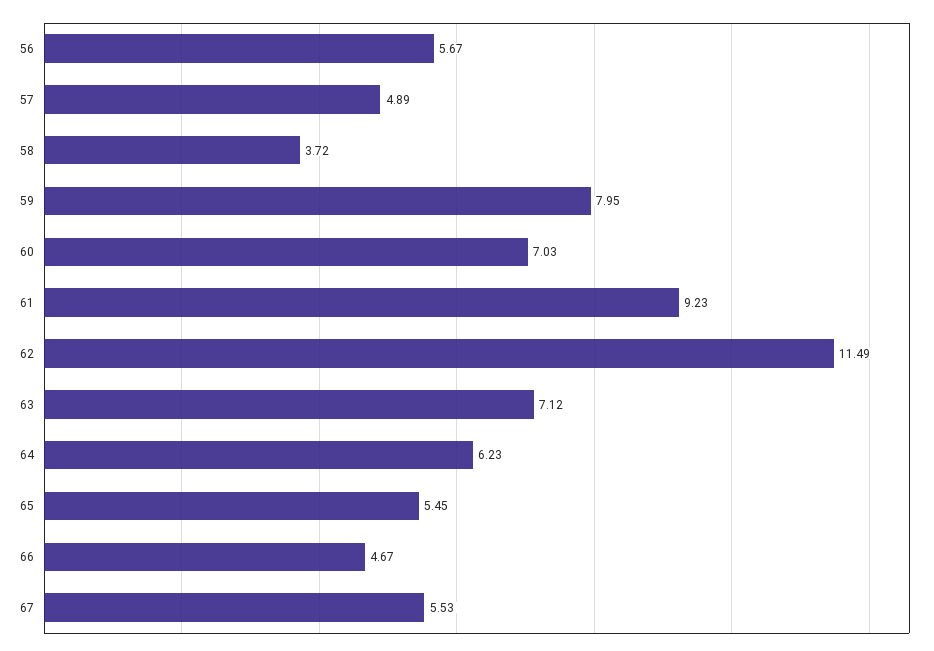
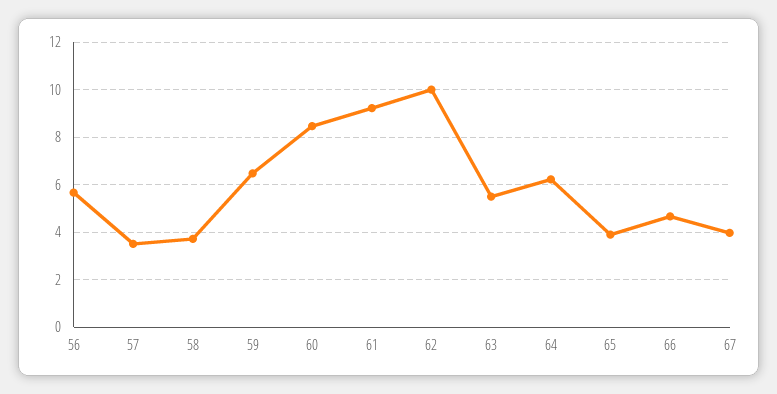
57: 4.89 -> 3.5
59: 7.95 -> 6.5
60: 7.03 -> 8.5
62: 11.49 -> 10
63: 7.12 -> 5.5
65: 5.45 -> 4
67: 5.53 -> 4

